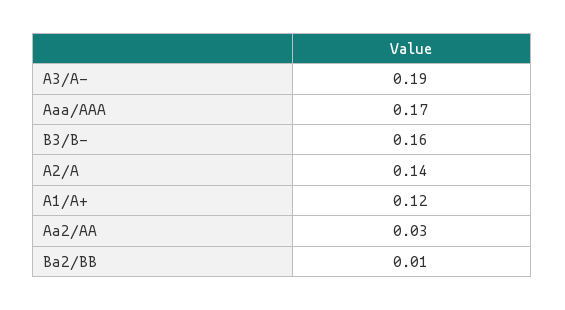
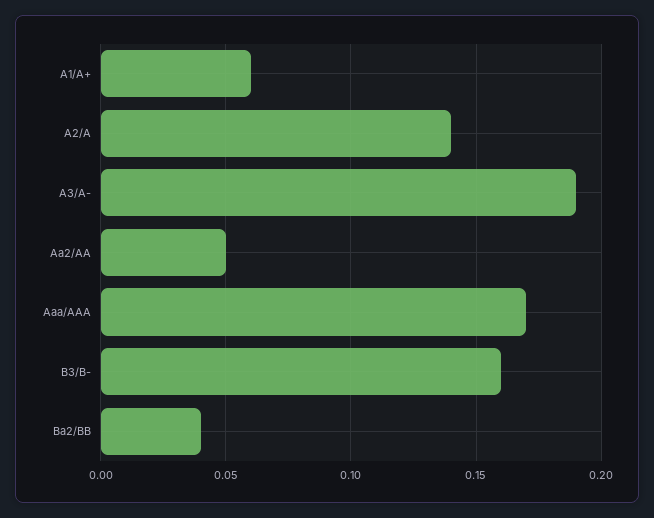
A1/A+: 0.12 -> 0.06
Aa2/AA: 0.03 -> 0.05
Ba2/BB: 0.01 -> 0.04

